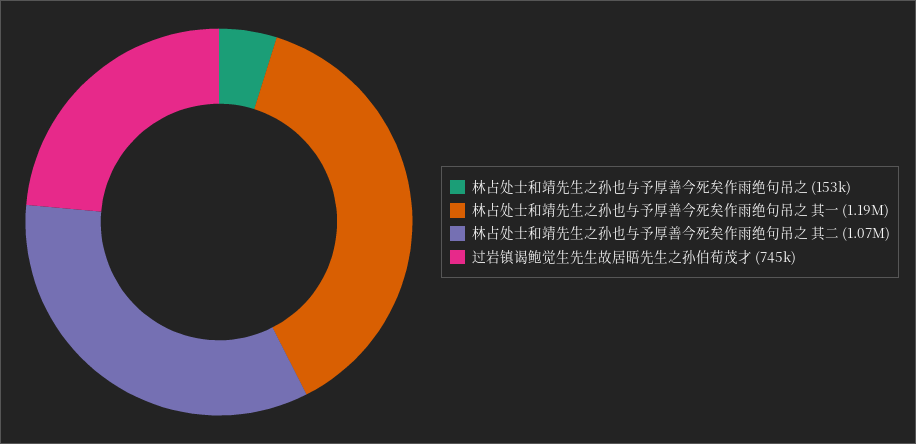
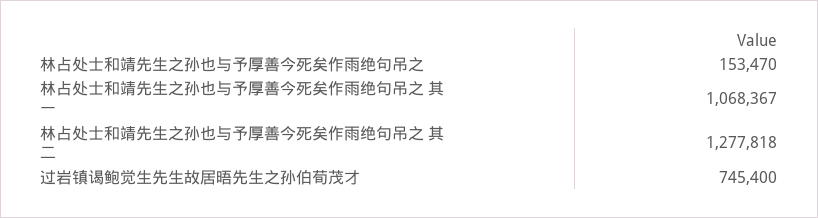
林占处士和靖先生之孙也与予厚善今死矣作雨绝句吊之 其一: 1190000 -> 1068367
林占处士和靖先生之孙也与予厚善今死矣作雨绝句吊之 其二: 1070000 -> 1277818

